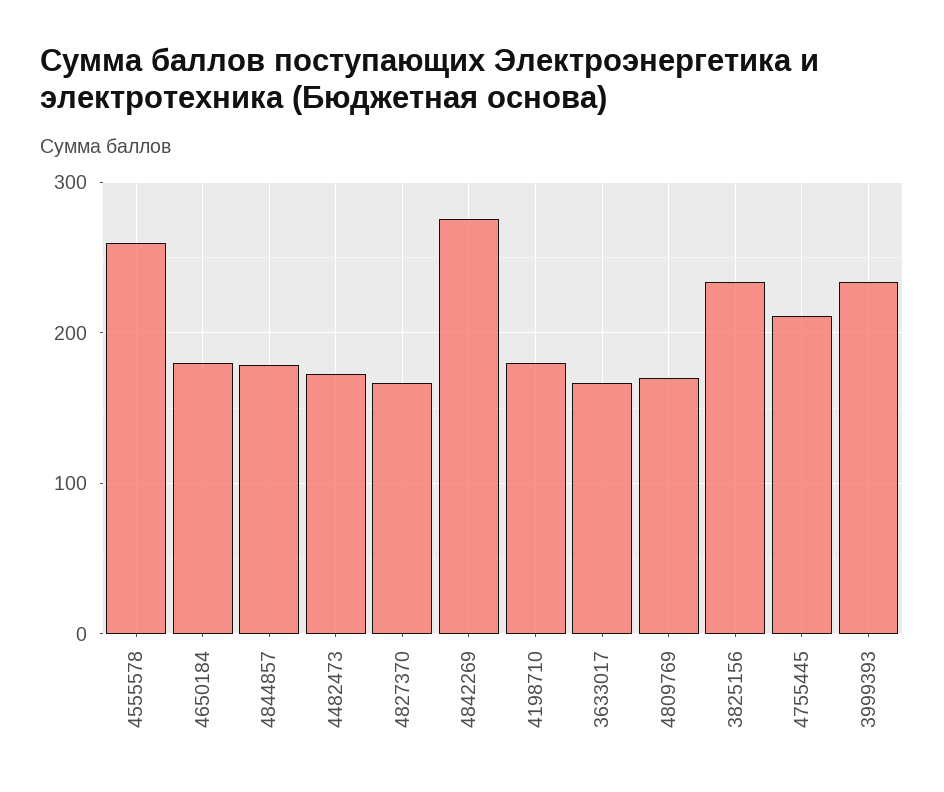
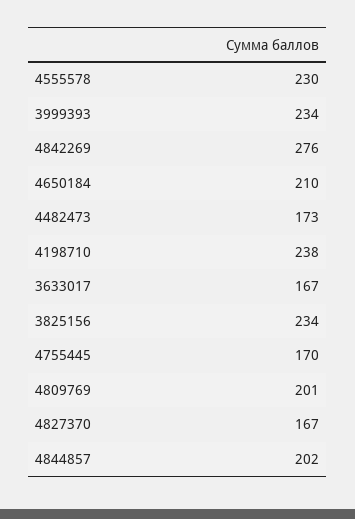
4555578: 260 -> 230
4650184: 180 -> 210
4844857: 180 -> 202
4198710: 180 -> 238
4809769: 170 -> 201
4755445: 210 -> 170

